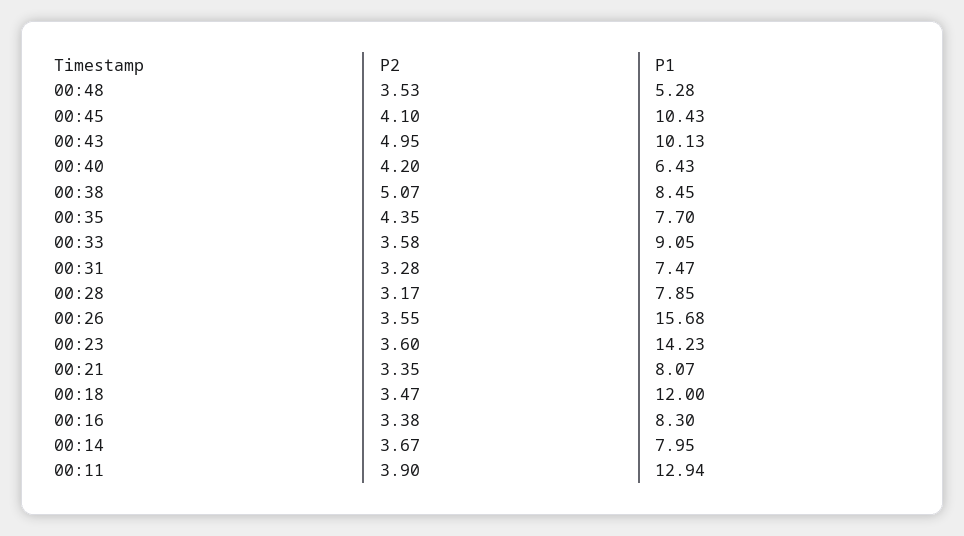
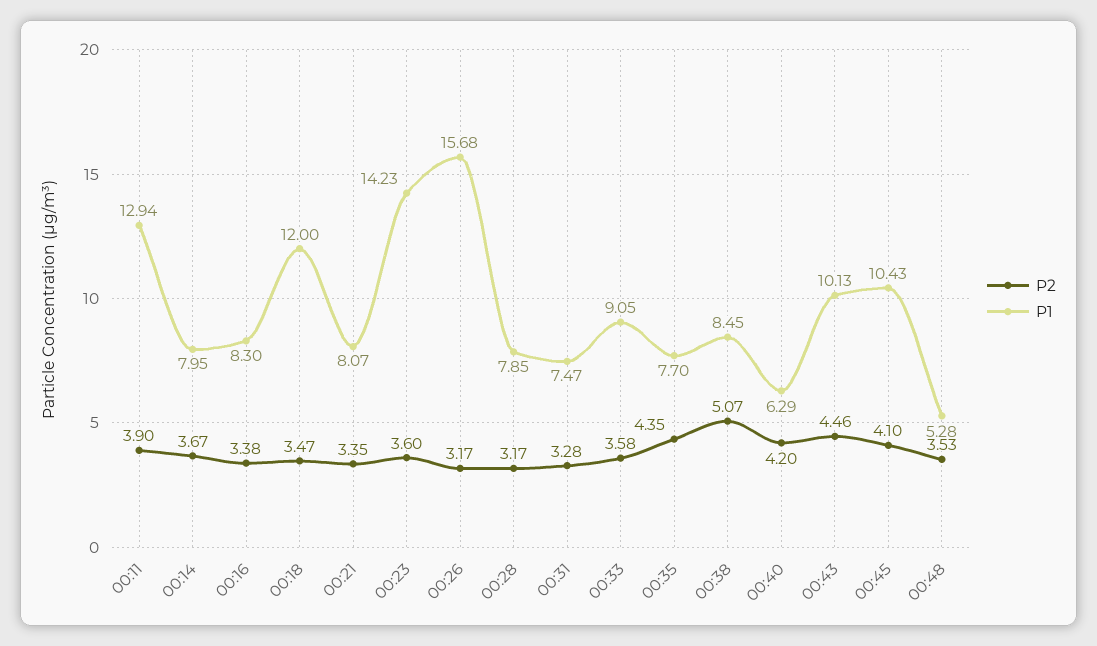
P2, 00:43: 4.95 -> 4.46
P1, 00:40: 6.43 -> 6.29
P2, 00:26: 3.55 -> 3.17

